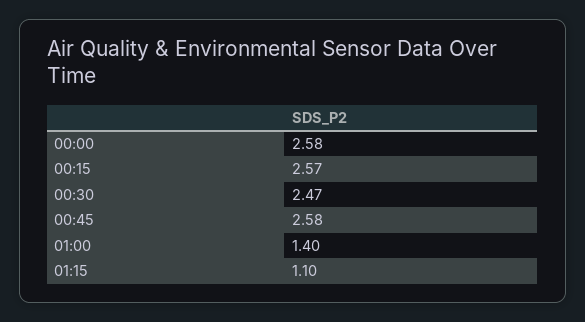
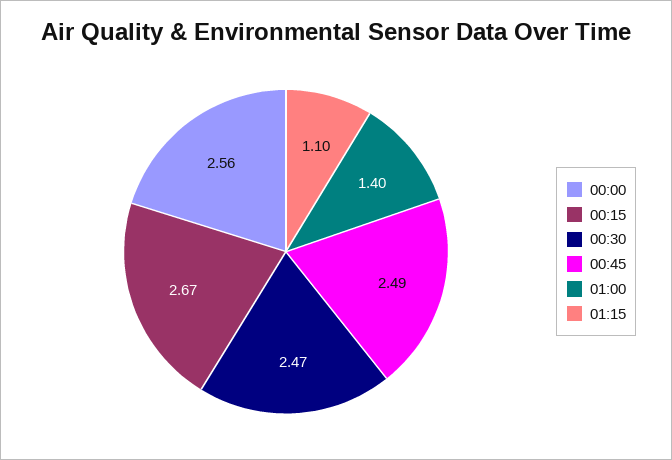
00:00: 2.58 -> 2.56
00:15: 2.57 -> 2.67
00:45: 2.58 -> 2.49

